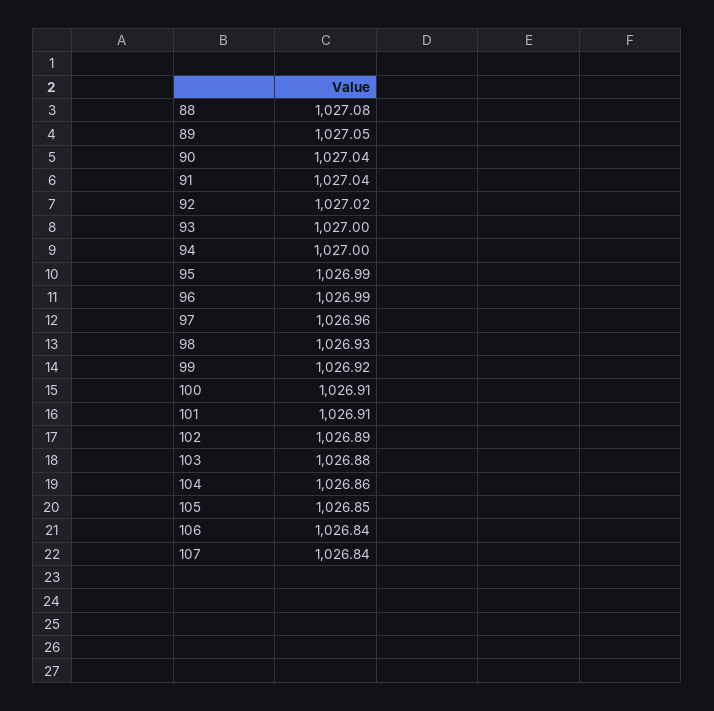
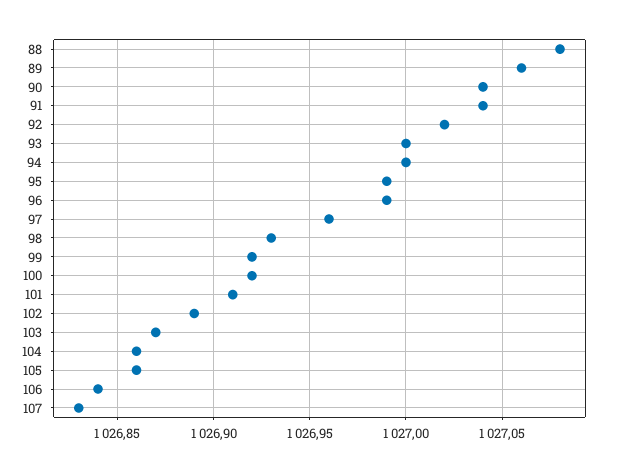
89: 1027.05 -> 1027.06
100: 1026.91 -> 1026.92
103: 1026.88 -> 1026.87
105: 1026.85 -> 1026.86
107: 1026.84 -> 1026.83

